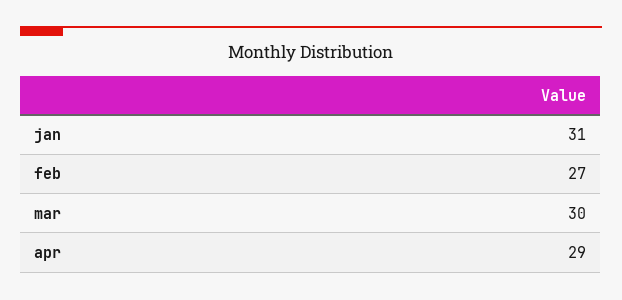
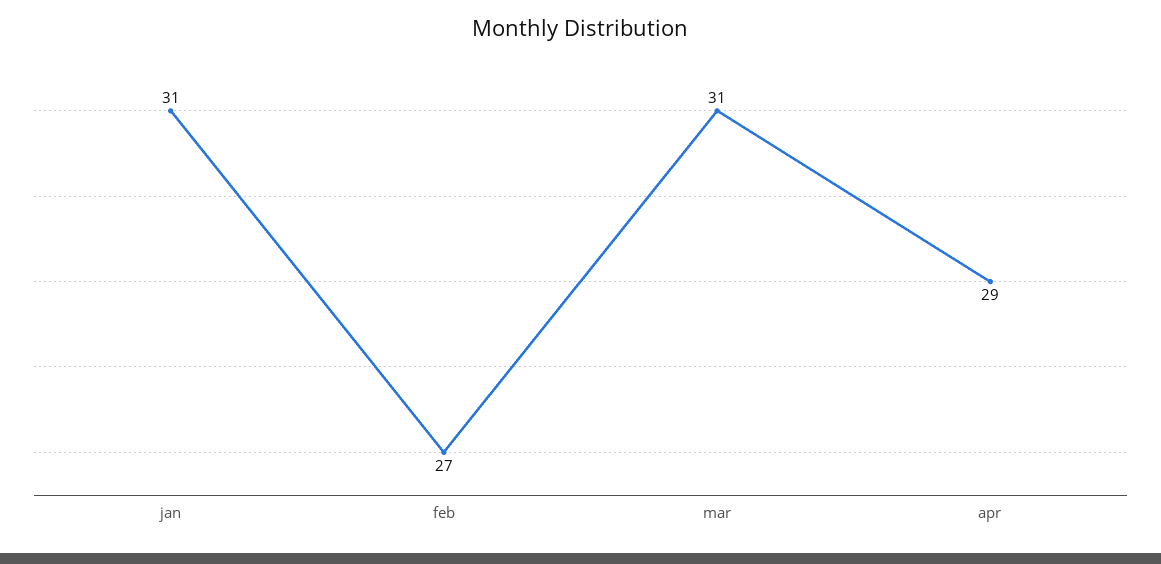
mar: 30 -> 31

